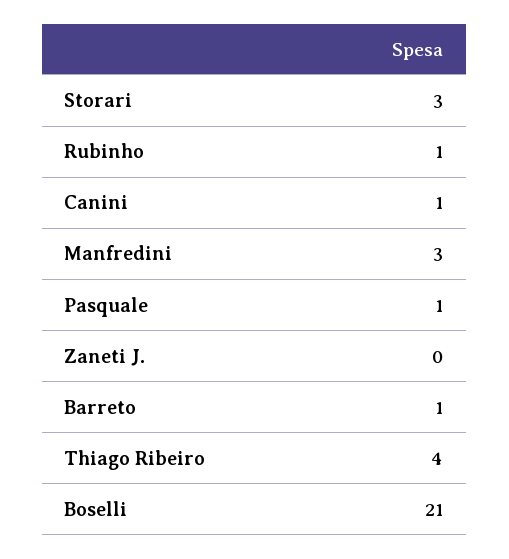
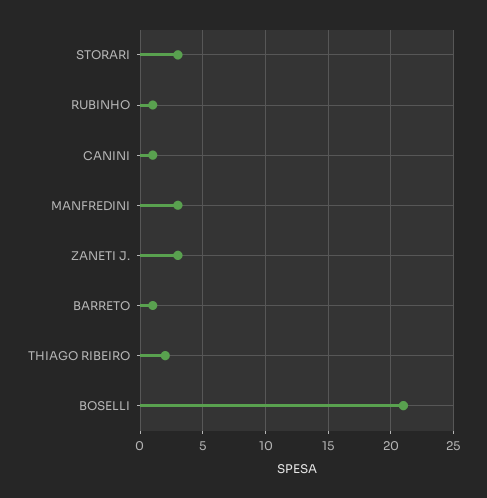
Pasquale: 1 -> none
Zaneti J.: 0 -> 3
Thiago Ribeiro: 4 -> 2

